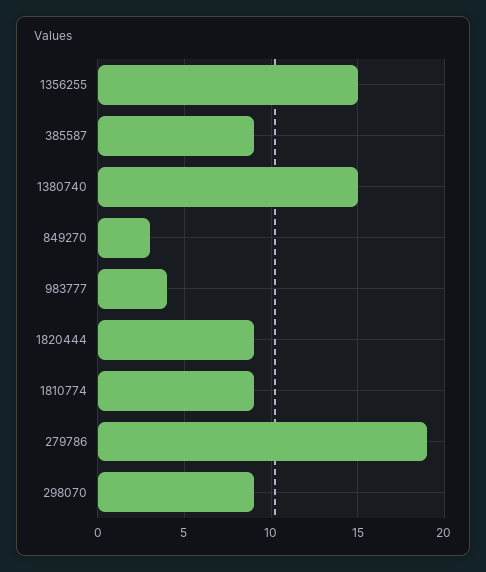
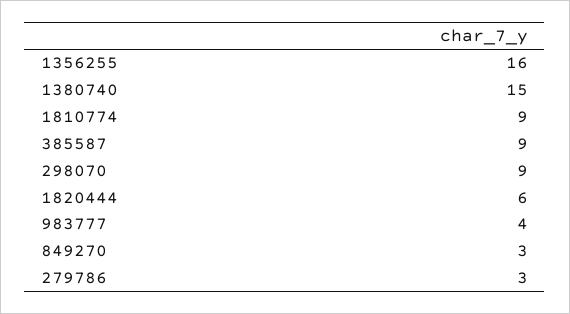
1356255: 15 -> 16
1820444: 9 -> 6
279786: 19 -> 3

